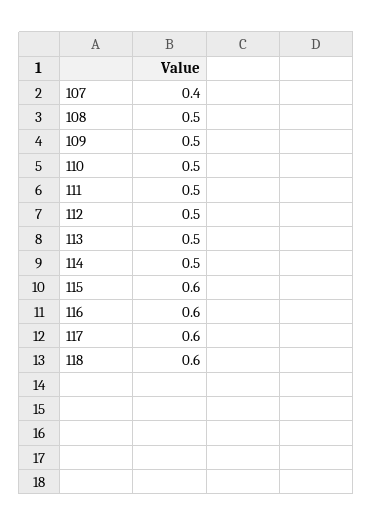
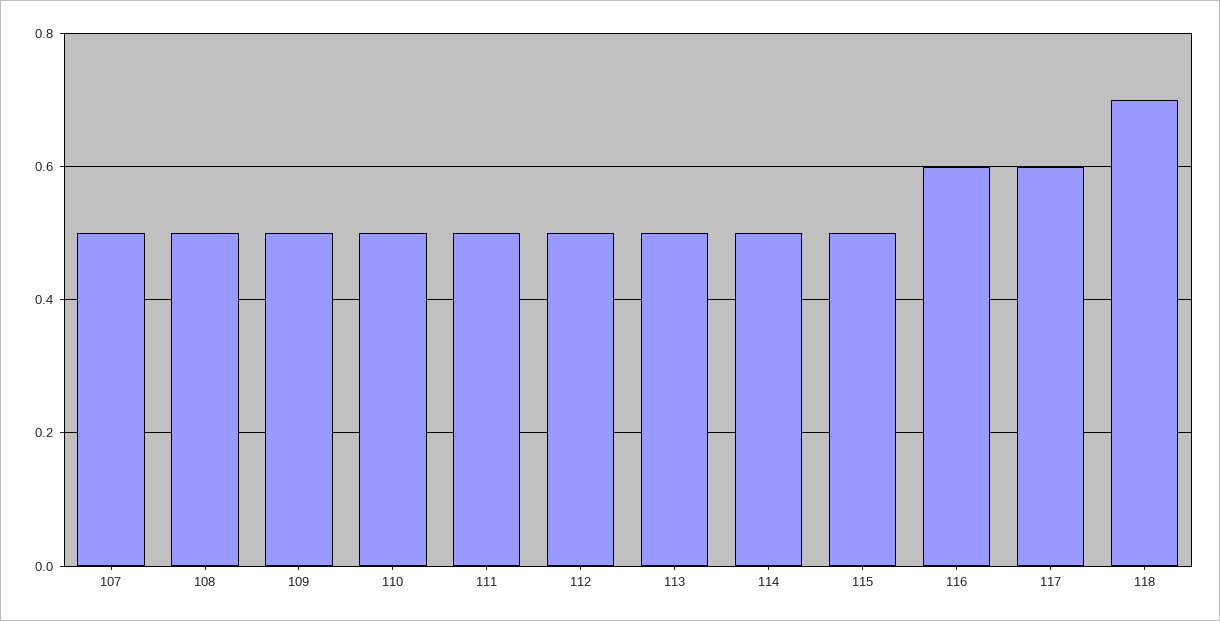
107: 0.4 -> 0.5
115: 0.6 -> 0.5
118: 0.6 -> 0.7

